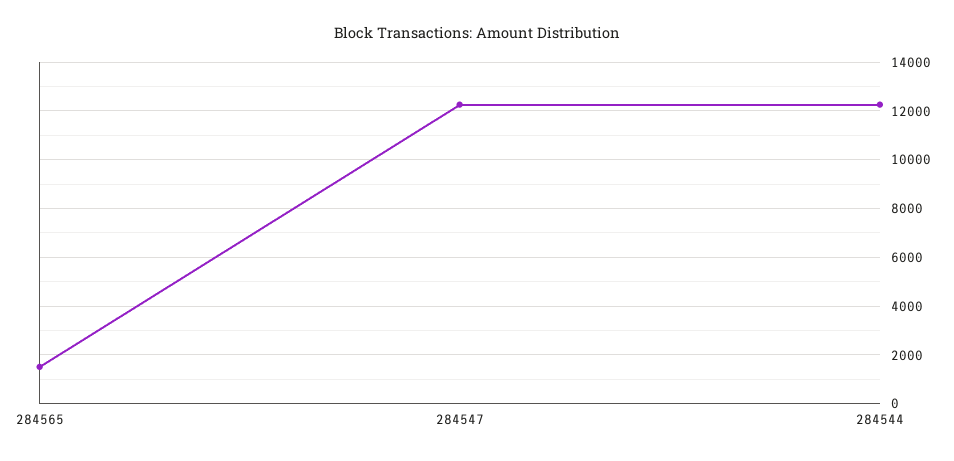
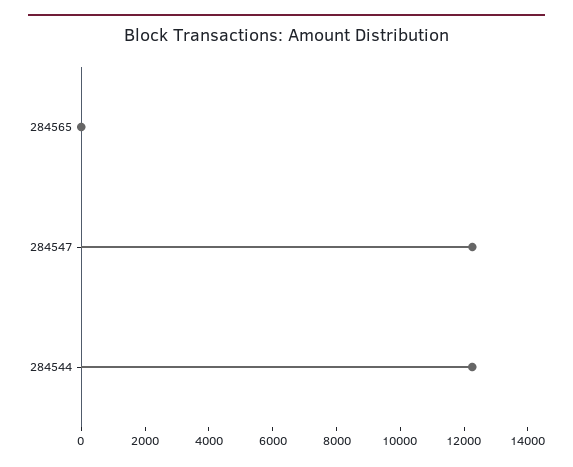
284565: 1500 -> 0

